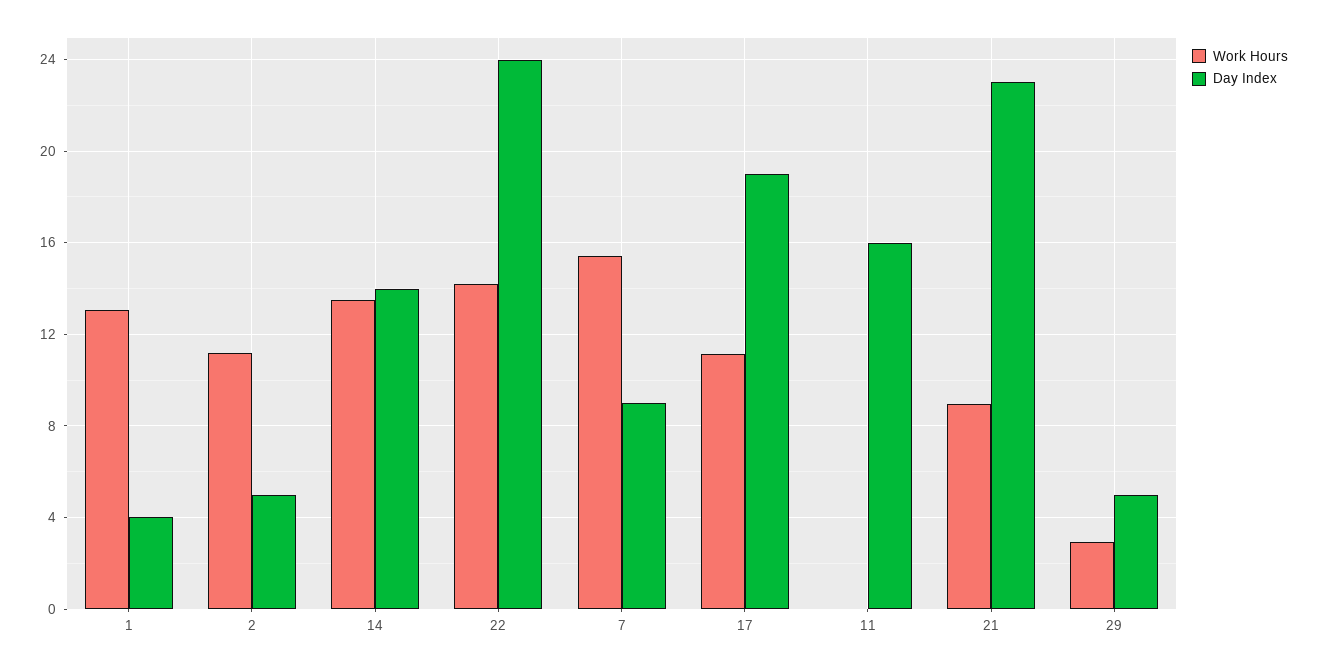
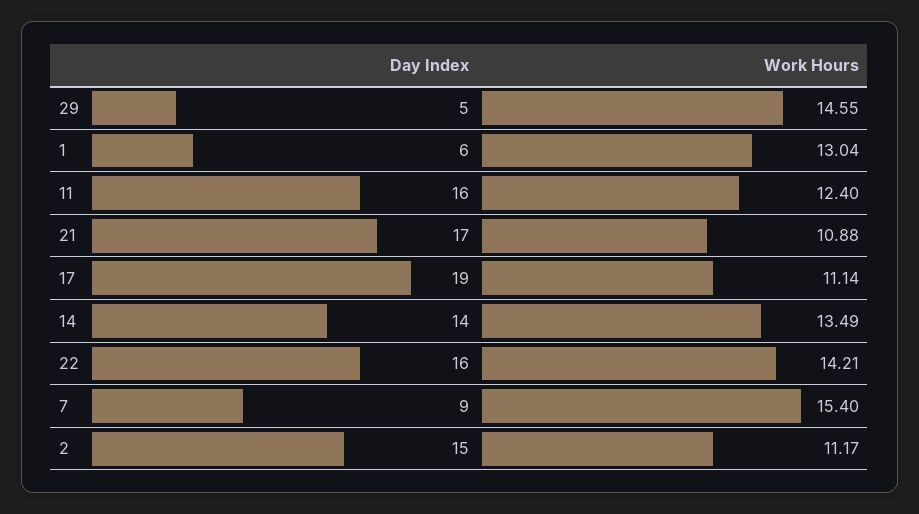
Day Index, 1: 4 -> 6
Day Index, 2: 5 -> 15
Day Index, 22: 24 -> 16
Work Hours, 11: 0 -> 12.4
Work Hours, 21: 9 -> 10.88
Day Index, 21: 23 -> 17
Work Hours, 29: 3 -> 14.55

